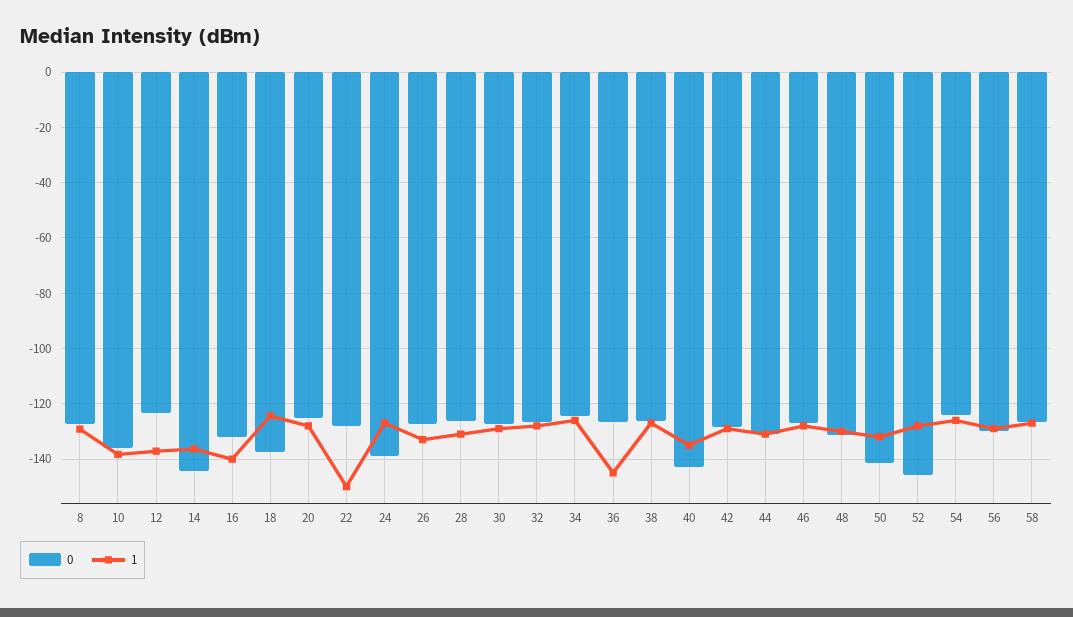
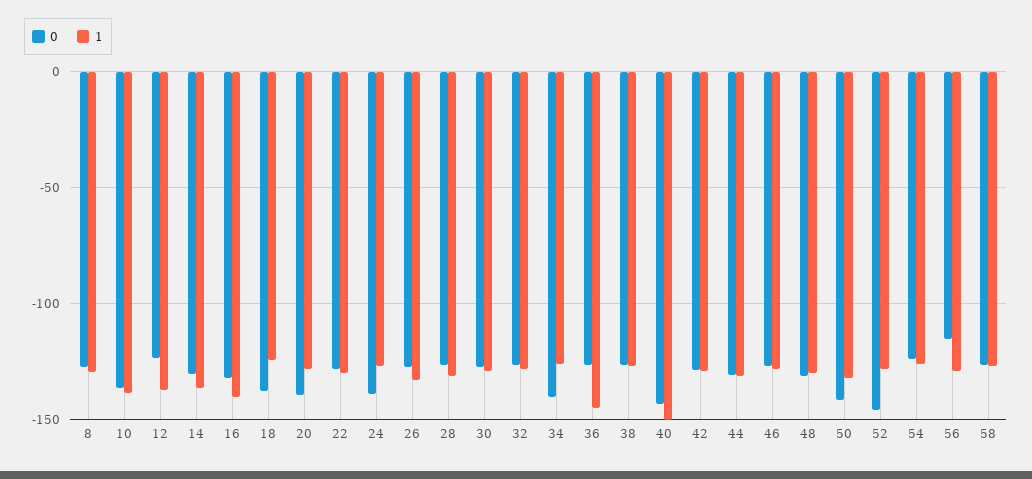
0, 14: -145 -> -130
0, 20: -125 -> -140
1, 22: -150 -> -130
0, 34: -125 -> -140
1, 40: -135 -> -150
0, 56: -130 -> -115

